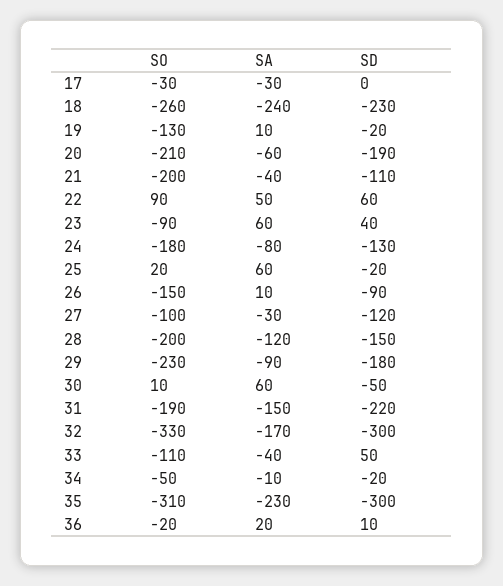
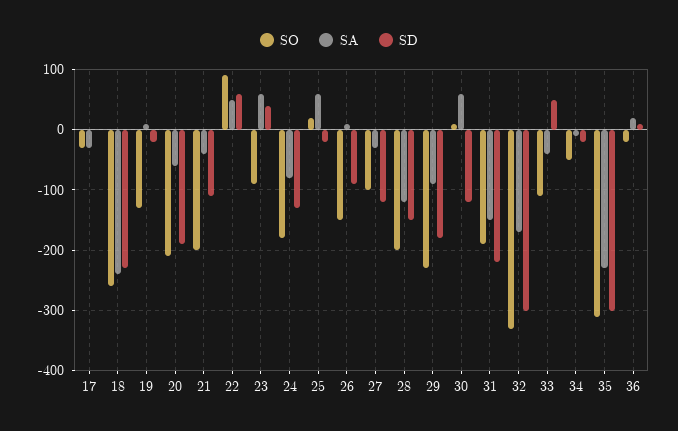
SD, 30: -50 -> -120

